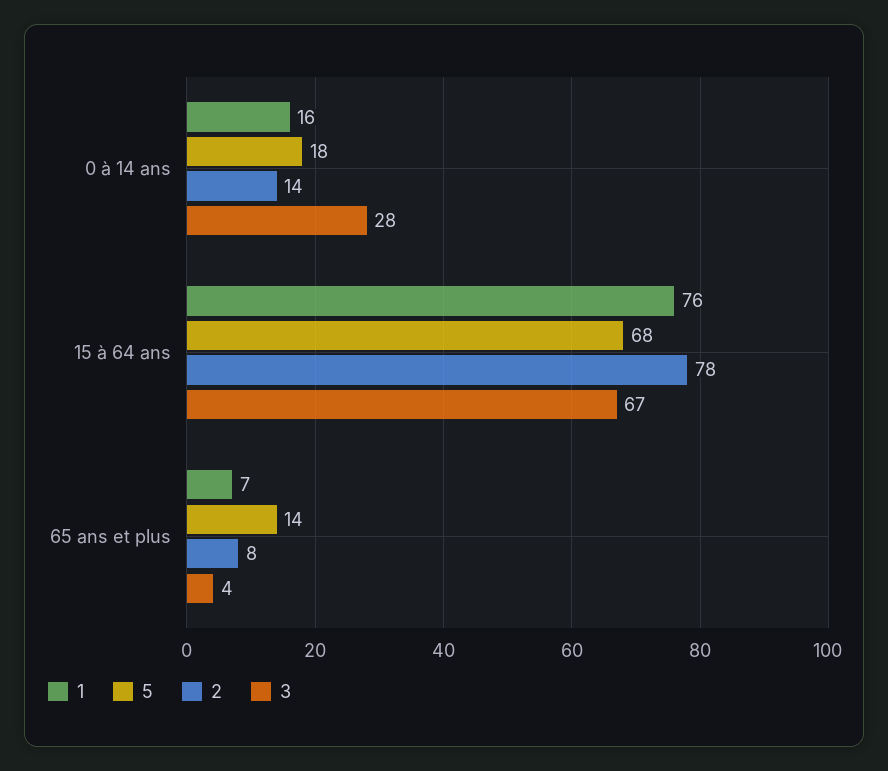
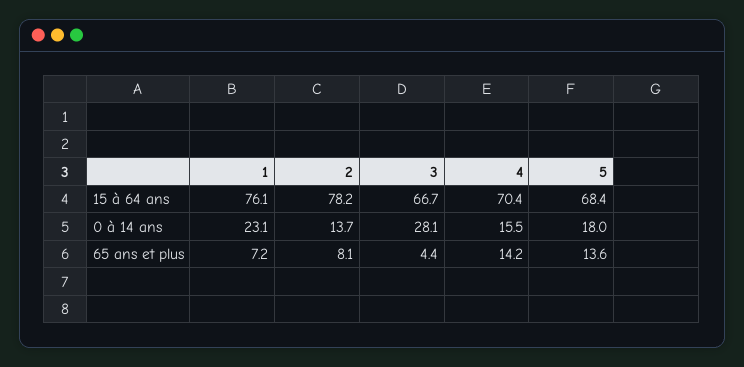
1, 0 à 14 ans: 16 -> 23.1
4, 15 à 64 ans: none -> 70.4
4, 0 à 14 ans: none -> 15.5
4, 65 ans et plus: none -> 14.2

